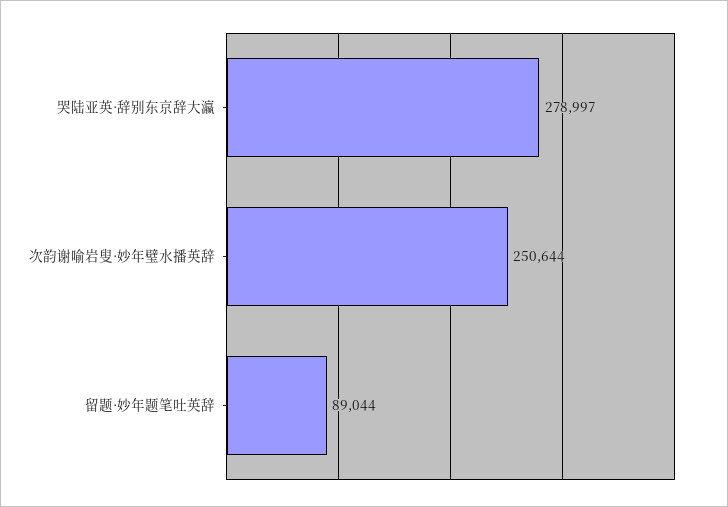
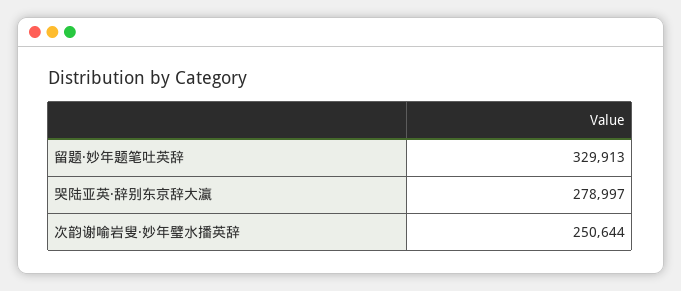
留题·妙年题笔吐英辞: 89044 -> 329913

